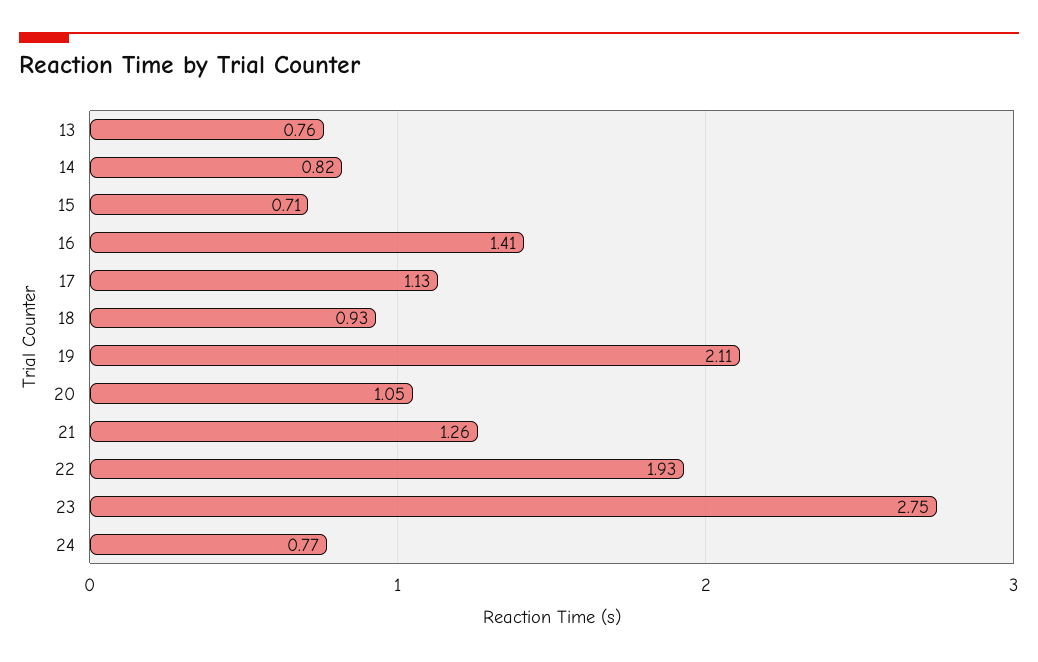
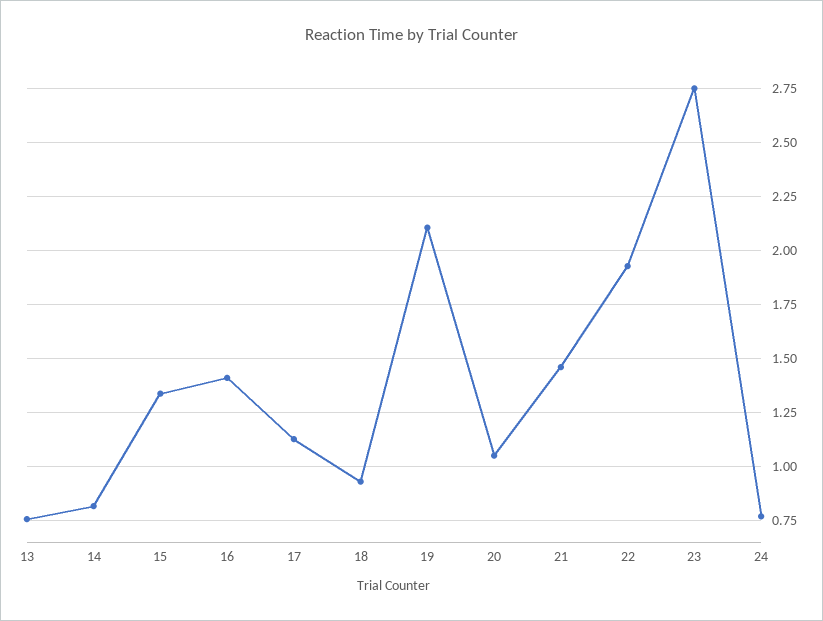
15: 0.71 -> 1.35
21: 1.26 -> 1.45

